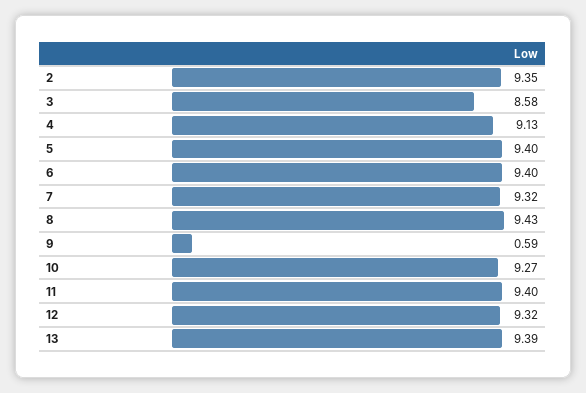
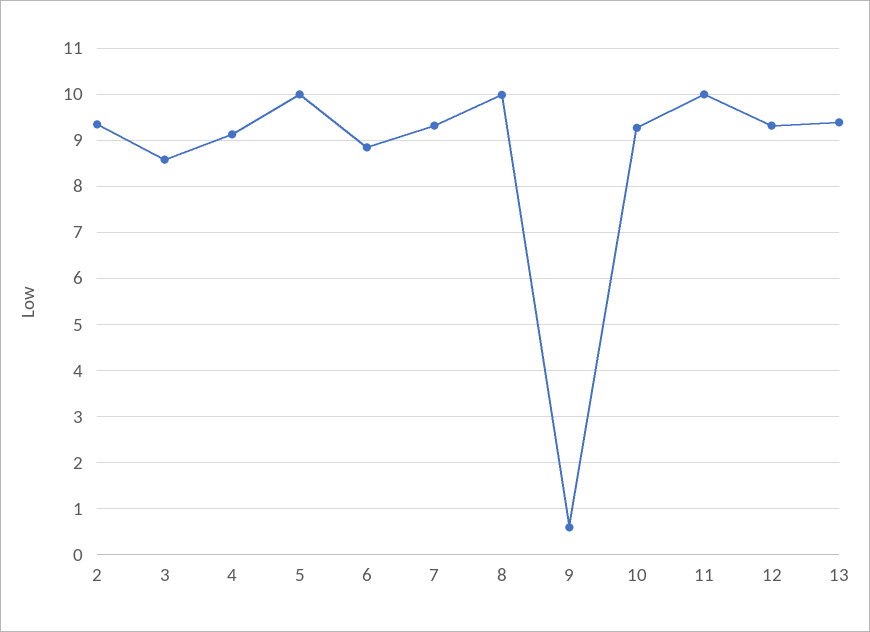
5: 9.4 -> 10
6: 9.4 -> 8.8
8: 9.43 -> 10
11: 9.4 -> 10

